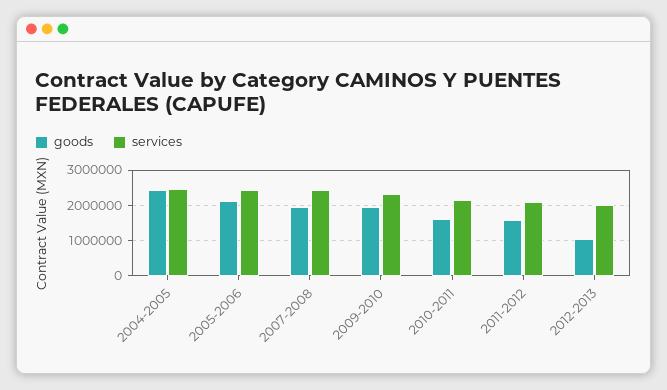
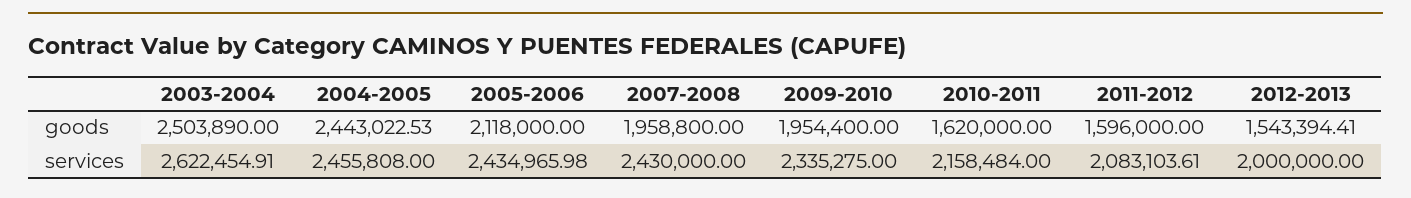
goods, 2012-2013: 1000000 -> 1543394.41
goods, 2003-2004: none -> 2503890
services, 2003-2004: none -> 2622454.91

